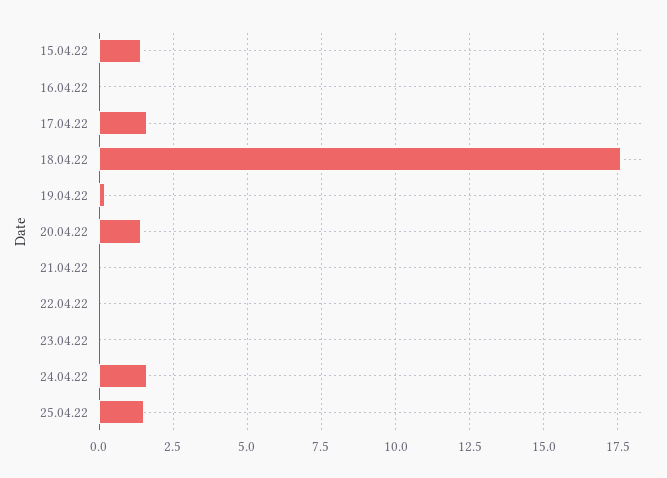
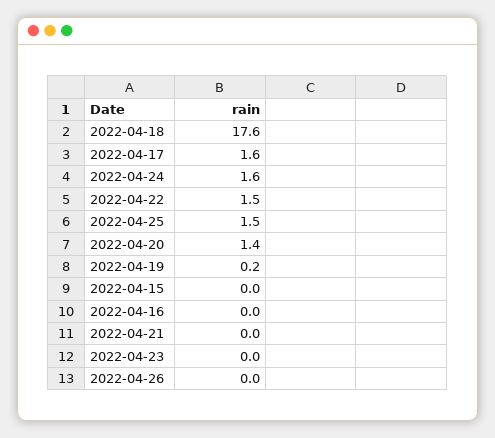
15.04.22: 1.5 -> 0
22.04.22: 0 -> 1.5
2022-04-26: none -> 0

